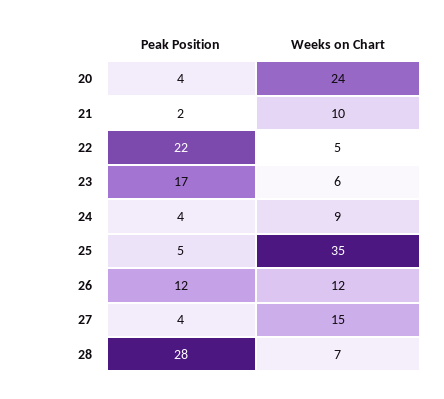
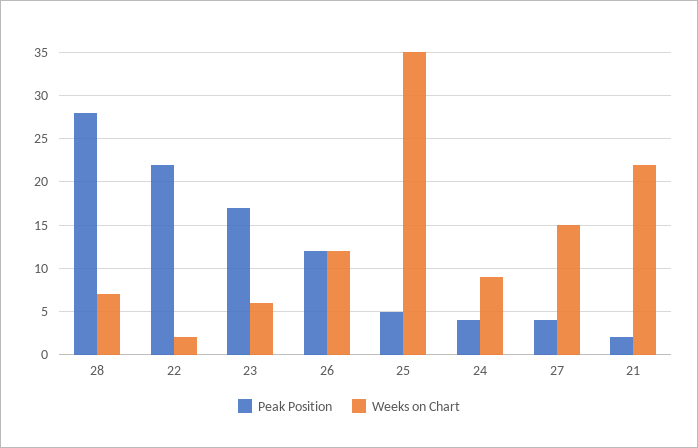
Peak Position, 20: 4 -> none
Weeks on Chart, 20: 24 -> none
Weeks on Chart, 21: 10 -> 22
Weeks on Chart, 22: 5 -> 2

